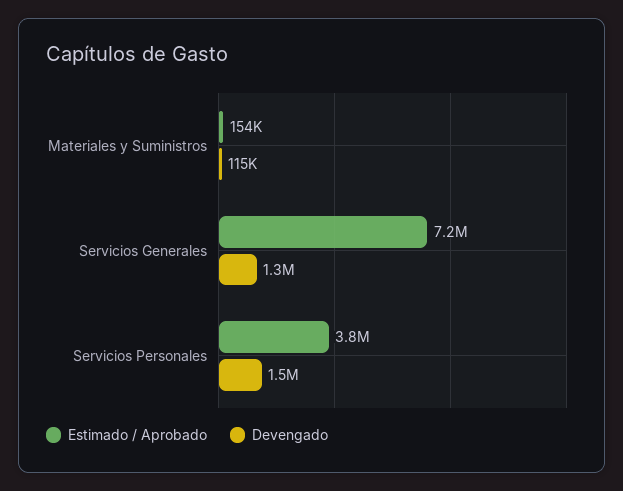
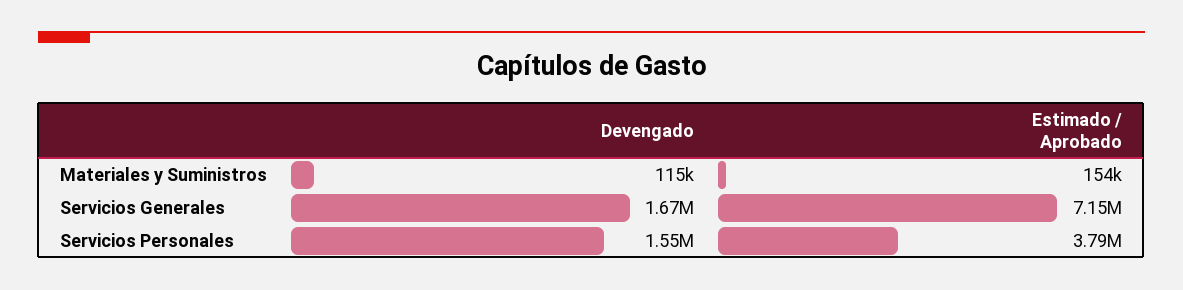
Devengado, Servicios Generales: 1300000 -> 1670000

